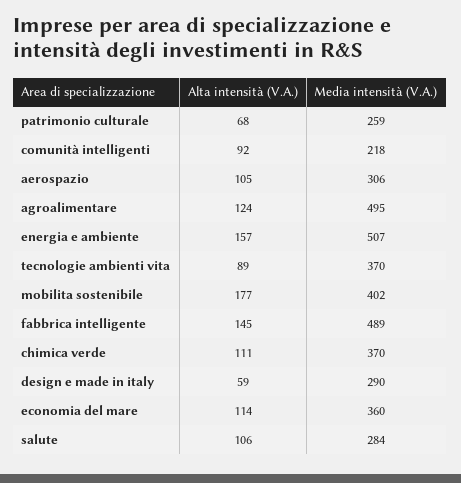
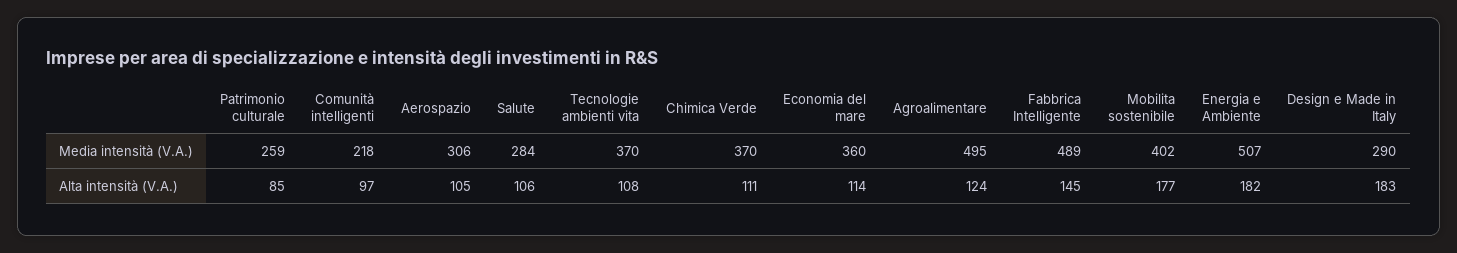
Alta intensità (V.A.), patrimonio culturale: 68 -> 85
Alta intensità (V.A.), comunità intelligenti: 92 -> 97
Alta intensità (V.A.), energia e ambiente: 157 -> 182
Alta intensità (V.A.), tecnologie ambienti vita: 89 -> 108
Alta intensità (V.A.), design e made in italy: 59 -> 183

